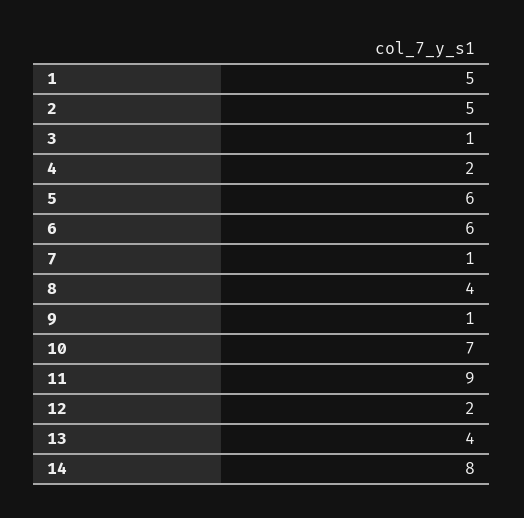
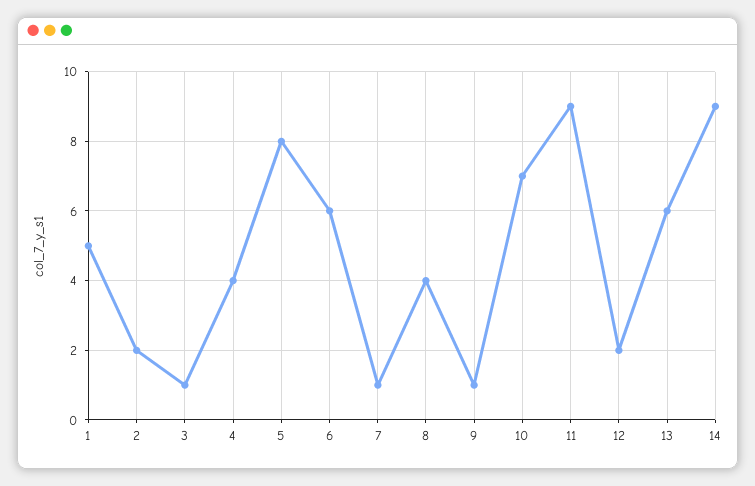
2: 5 -> 2
4: 2 -> 4
5: 6 -> 8
13: 4 -> 6
14: 8 -> 9

